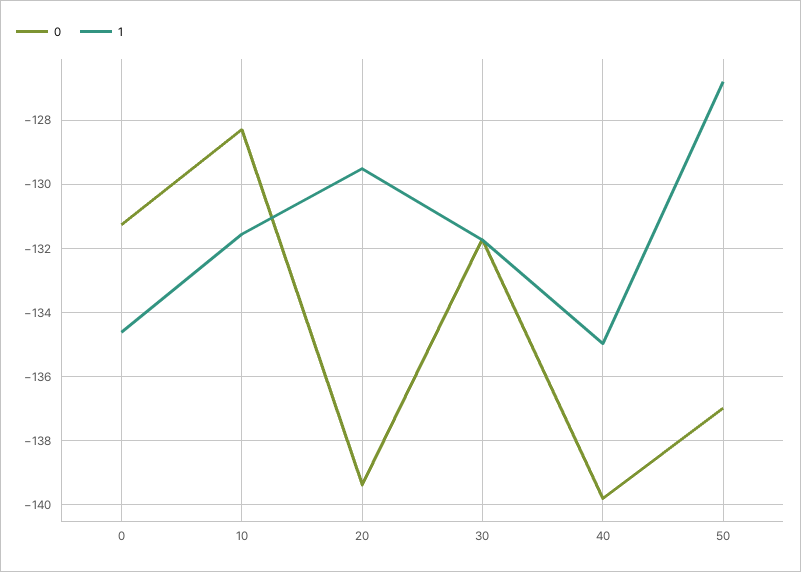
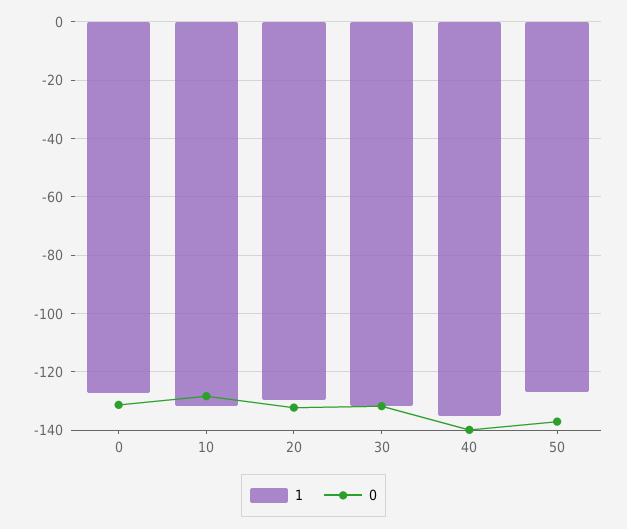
1, 0: -134.6 -> -127.5
0, 20: -139.4 -> -132.5

